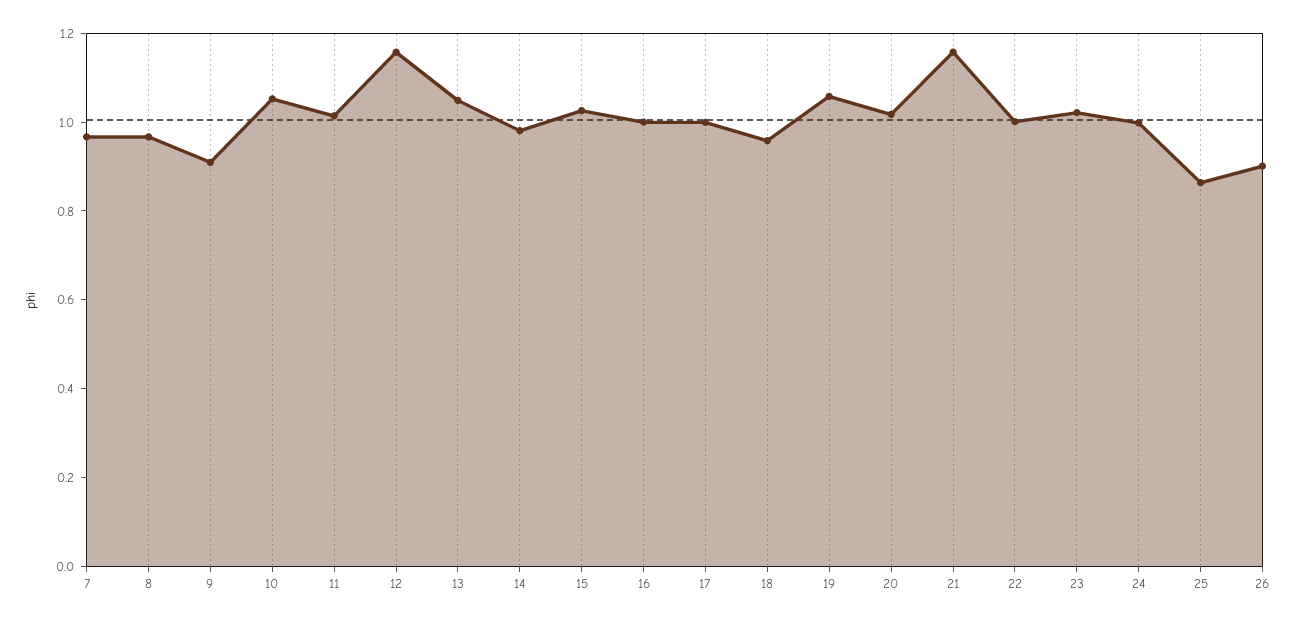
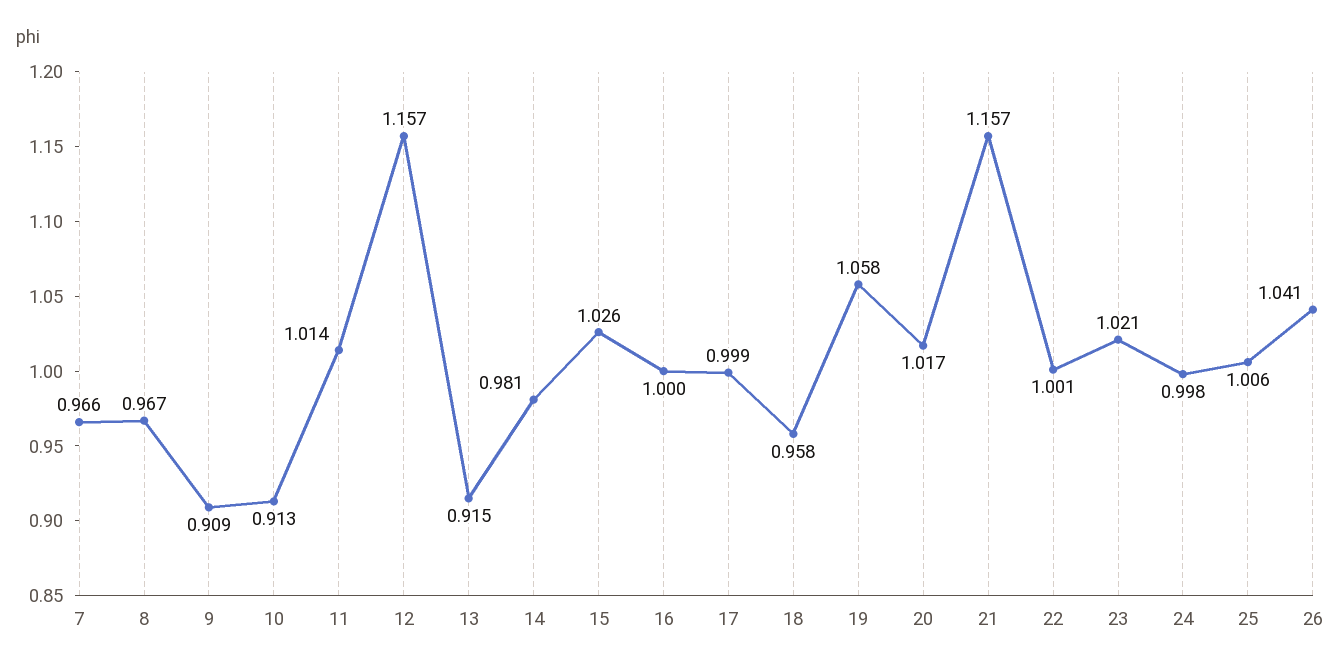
10: 1.05 -> 0.913
13: 1.05 -> 0.915
25: 0.85 -> 1.006
26: 0.9 -> 1.041

